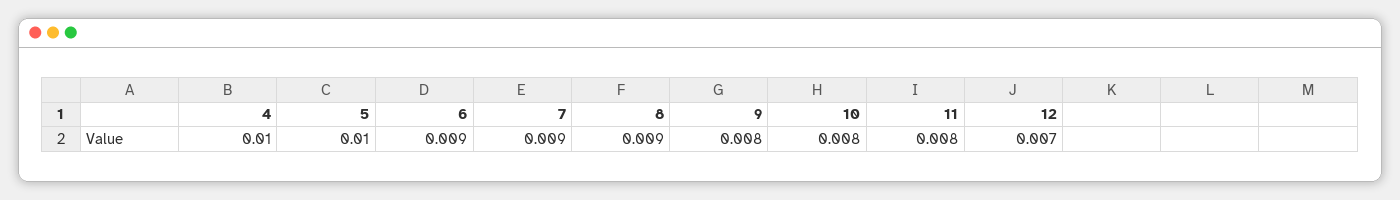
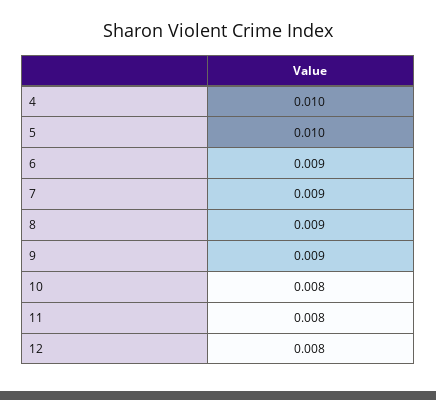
9: 0.008 -> 0.009
12: 0.007 -> 0.008

